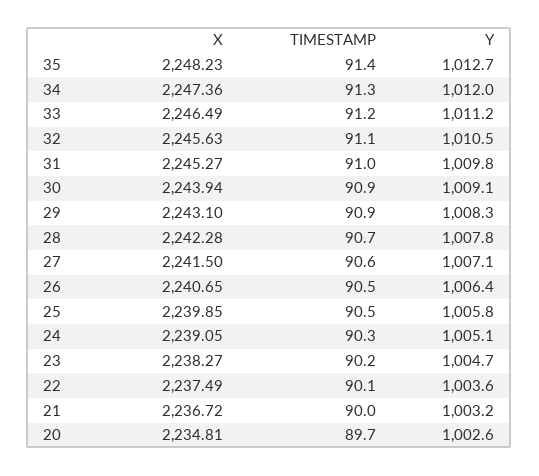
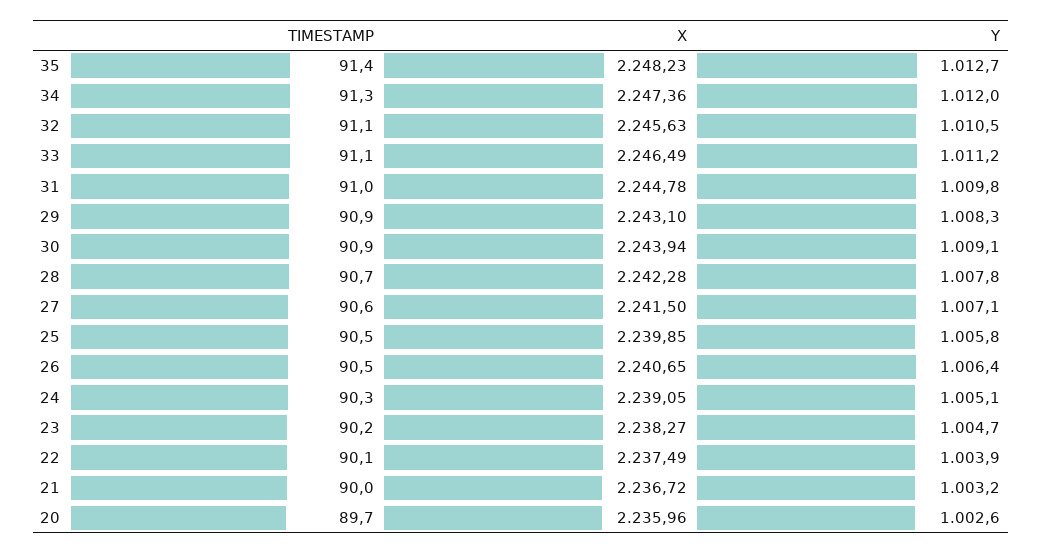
TIMESTAMP, 33: 91.2 -> 91.1
X, 31: 2245.27 -> 2244.78
Y, 22: 1003.6 -> 1003.9
X, 20: 2234.81 -> 2235.96

